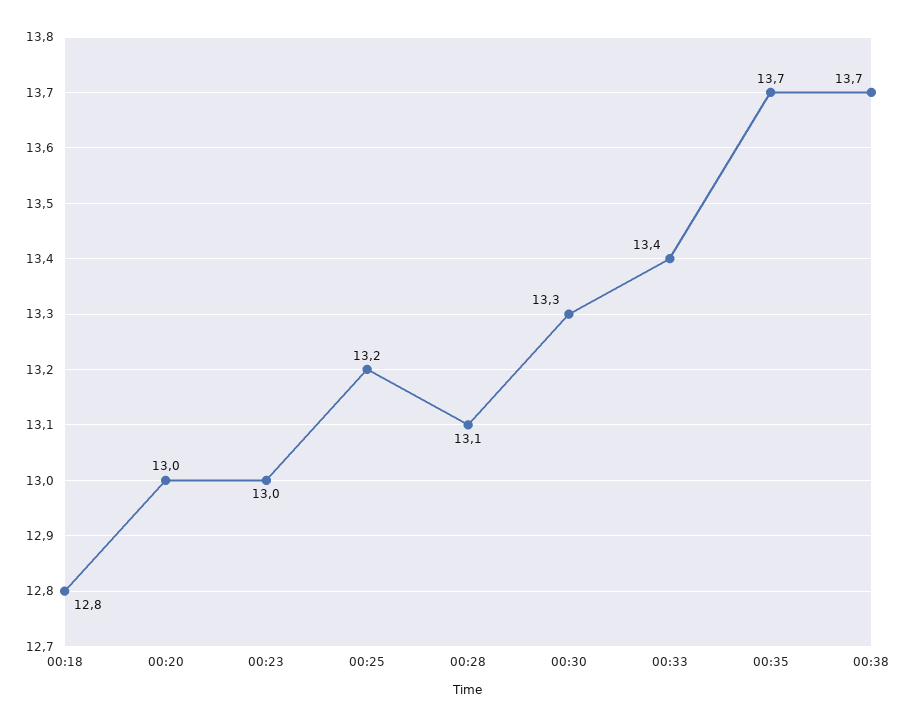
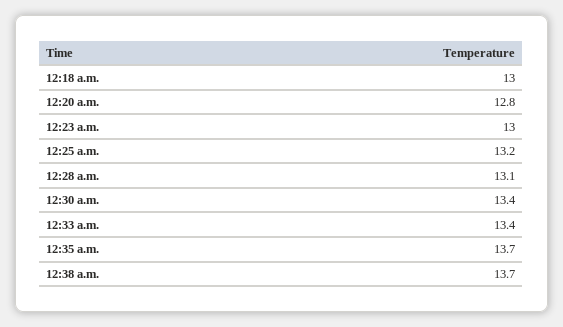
00:18: 12.8 -> 13
00:20: 13 -> 12.8
00:30: 13.3 -> 13.4

